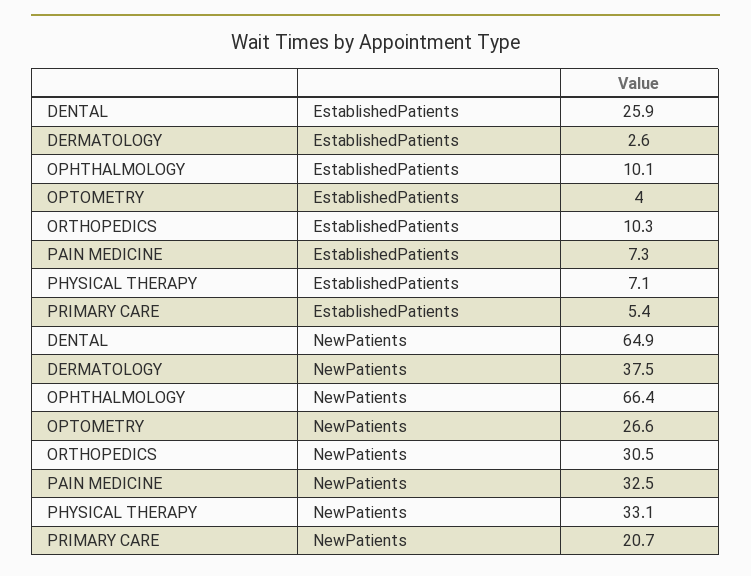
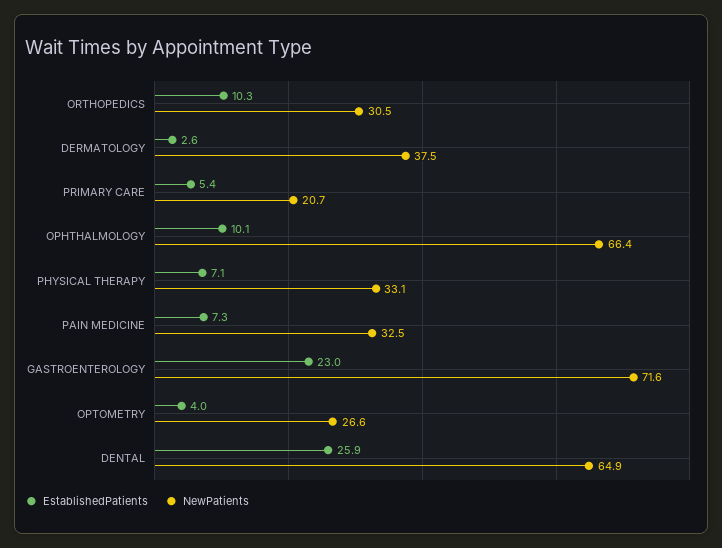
EstablishedPatients, GASTROENTEROLOGY: none -> 23
NewPatients, GASTROENTEROLOGY: none -> 71.6

